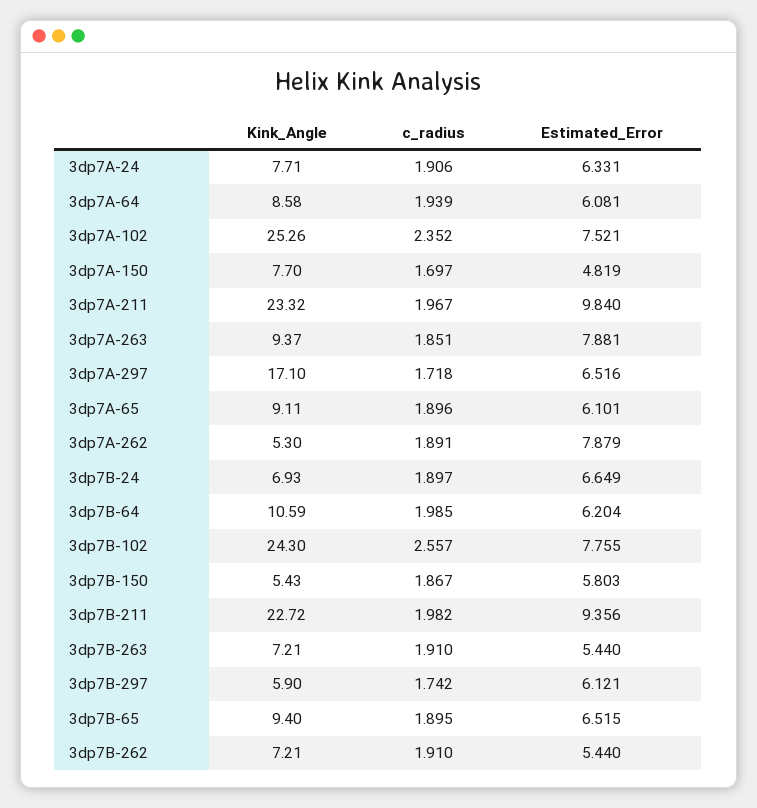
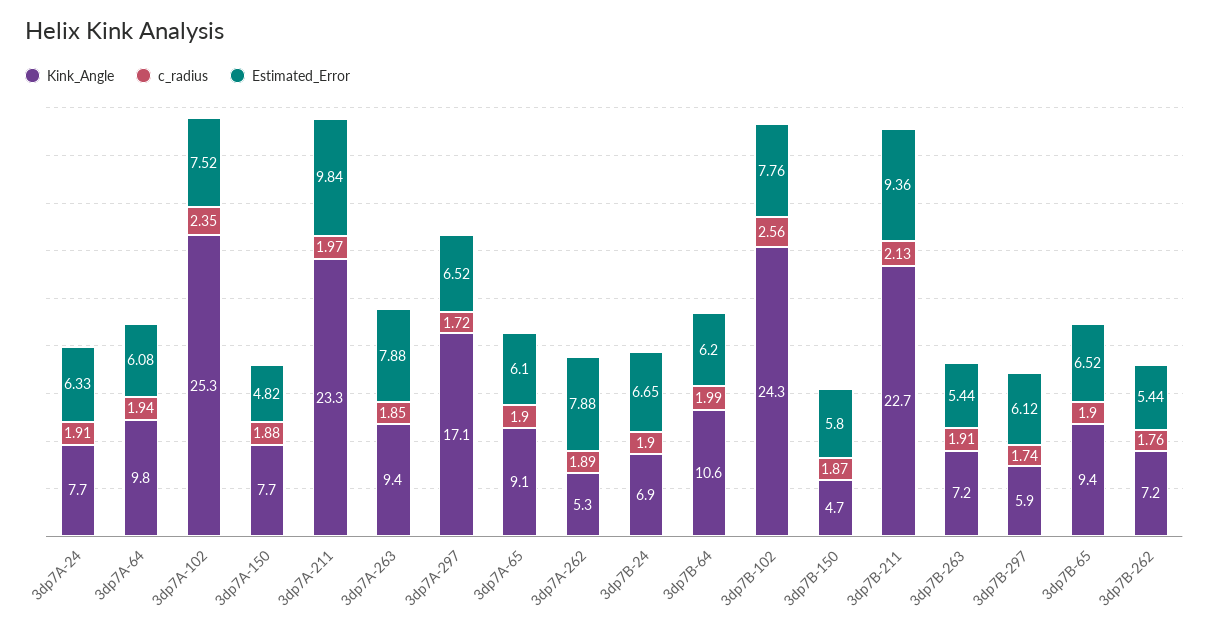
Kink_Angle, 3dp7A-64: 8.58 -> 9.8
c_radius, 3dp7A-150: 1.697 -> 1.88
Kink_Angle, 3dp7B-150: 5.43 -> 4.7
c_radius, 3dp7B-211: 1.982 -> 2.13
c_radius, 3dp7B-262: 1.91 -> 1.76

